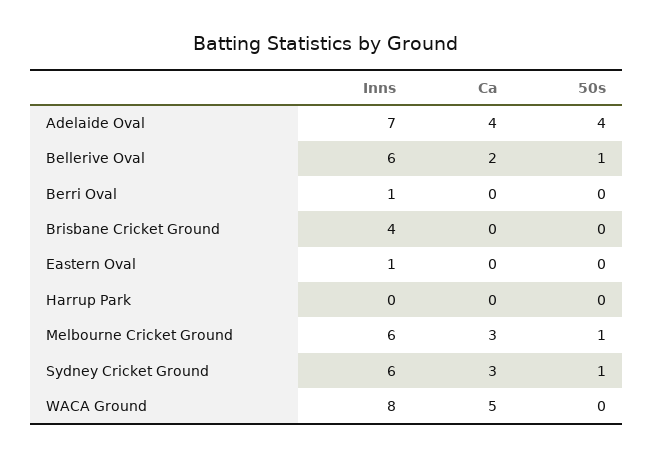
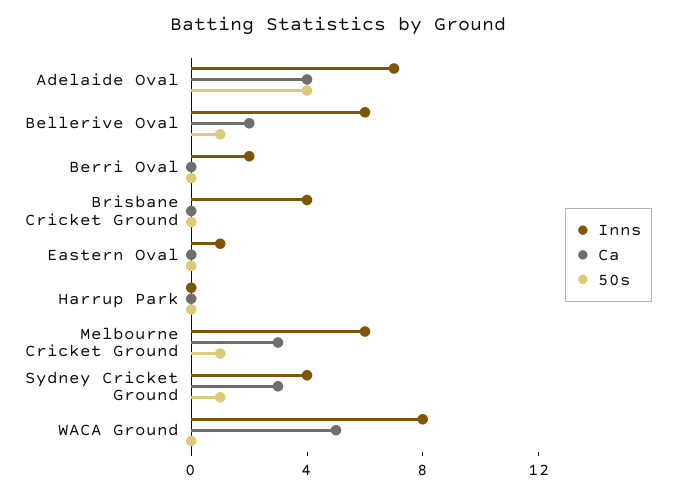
Inns, Berri Oval: 1 -> 2
Inns, Sydney Cricket Ground: 6 -> 4

